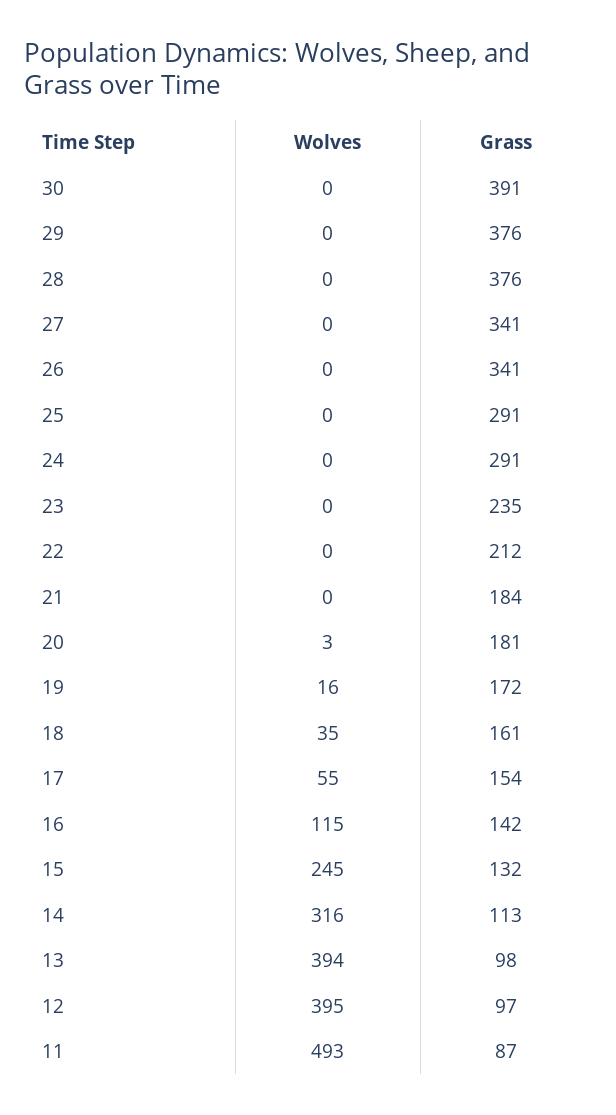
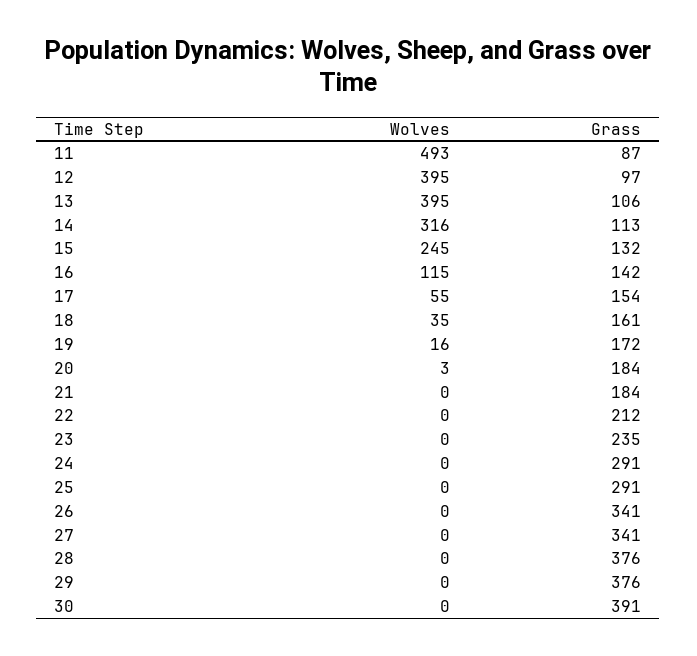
Grass, 20: 181 -> 184
Wolves, 13: 394 -> 395
Grass, 13: 98 -> 106

